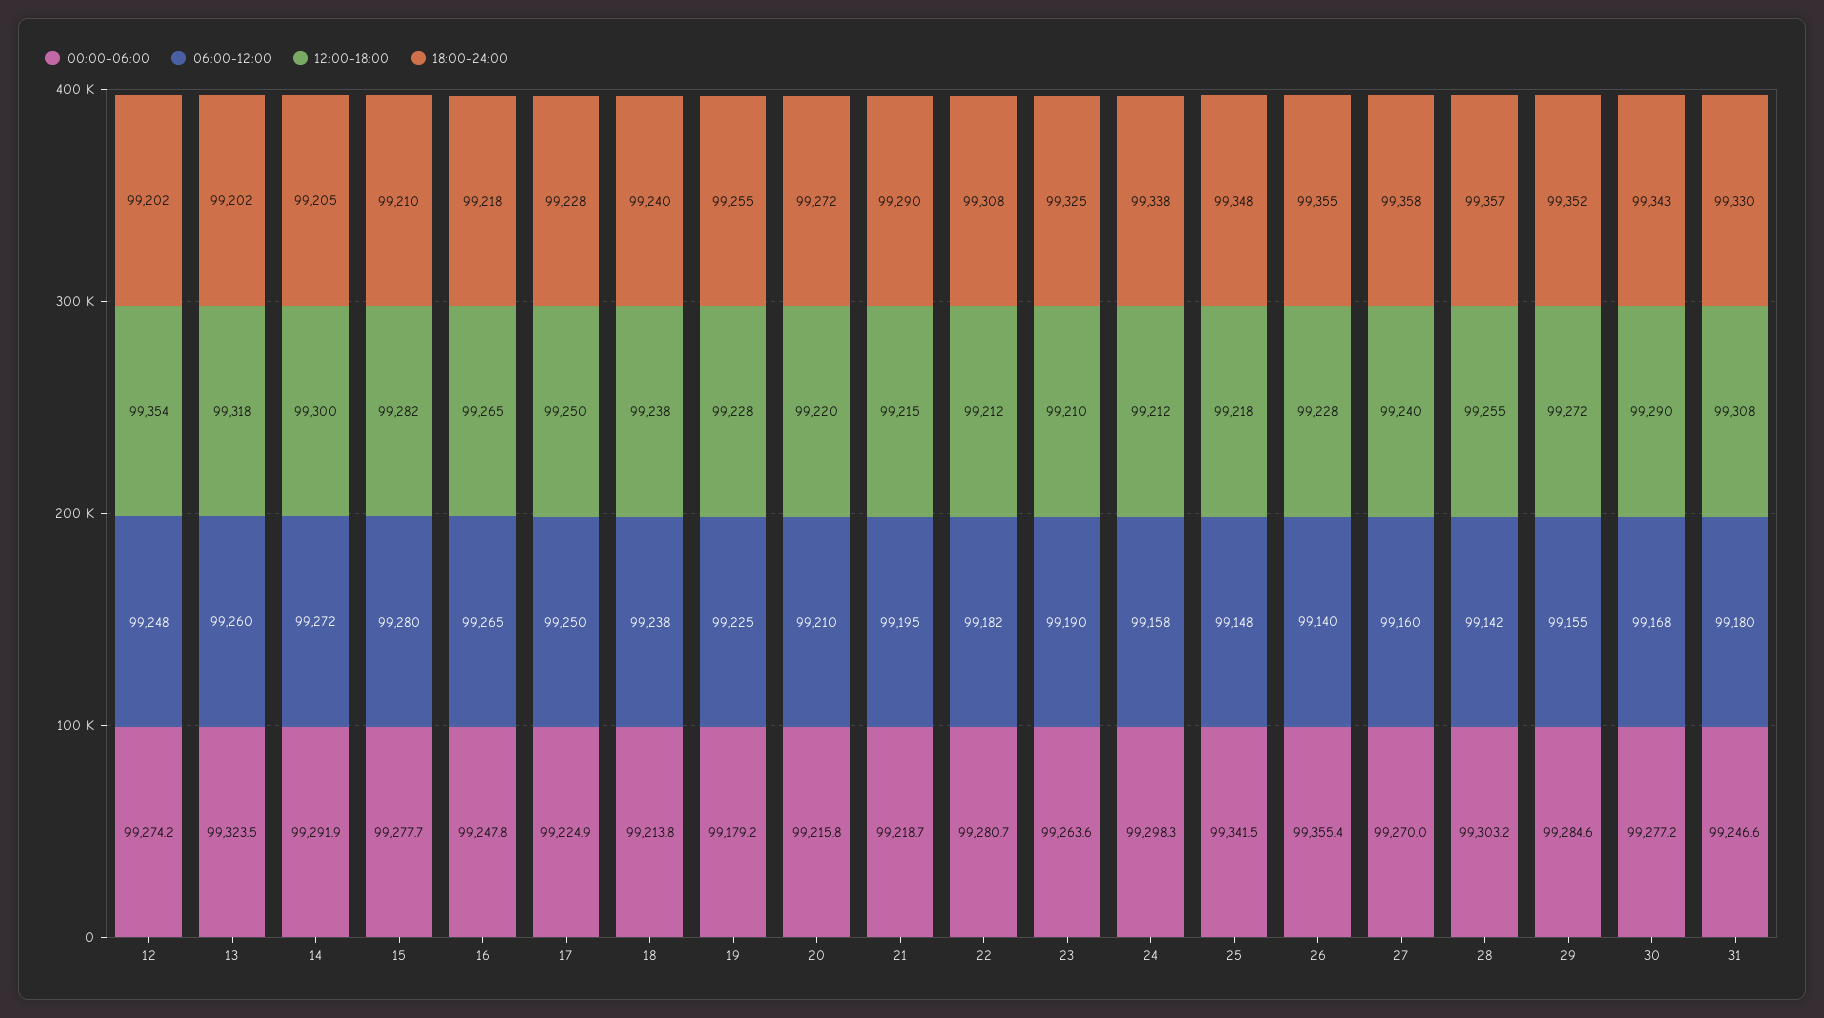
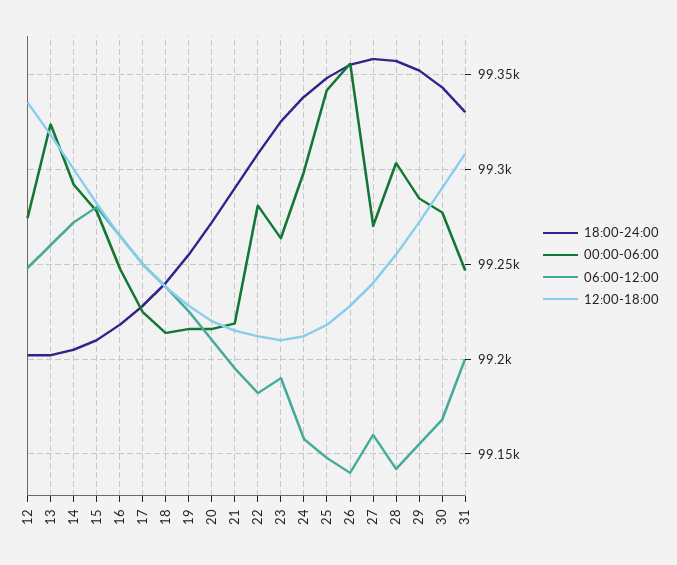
12:00-18:00, 12: 99354 -> 99335
00:00-06:00, 19: 99179.2 -> 99215
06:00-12:00, 31: 99180 -> 99200

